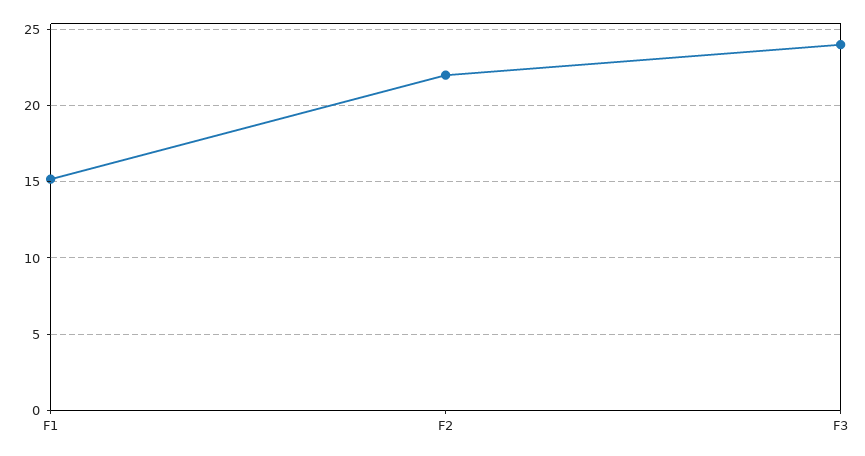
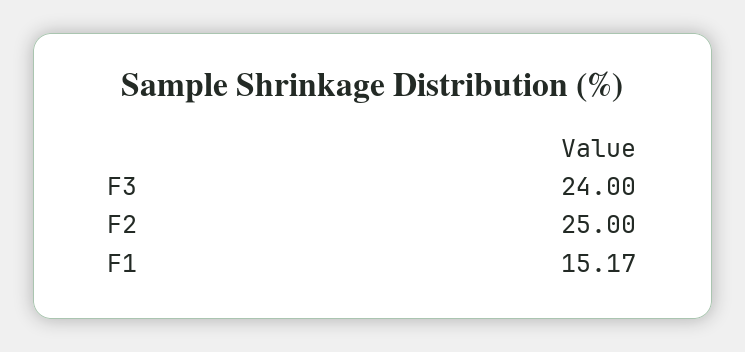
F2: 22 -> 25

